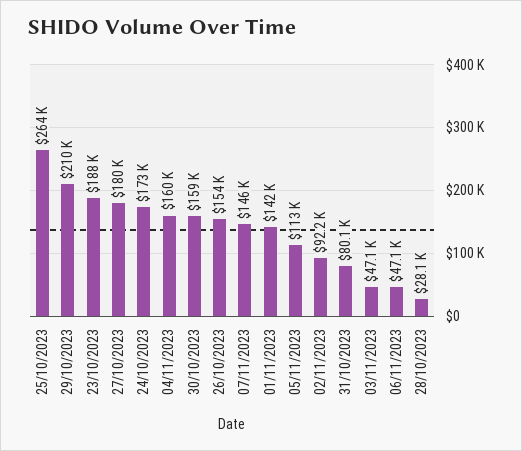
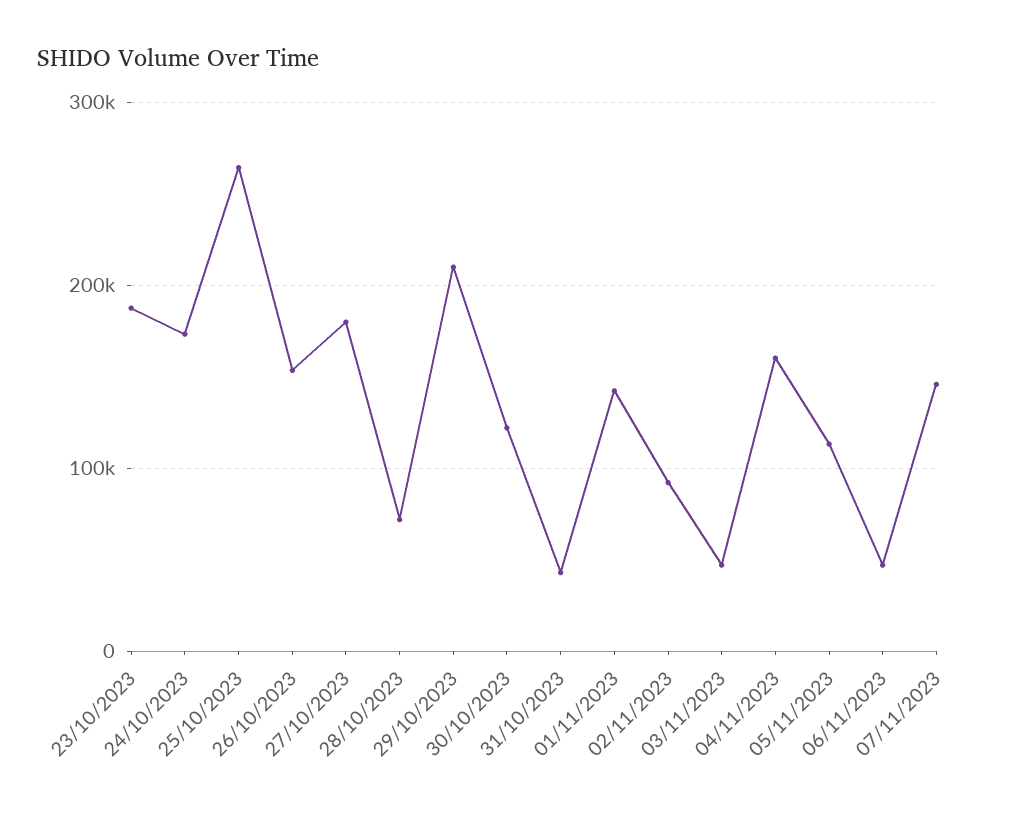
30/10/2023: 159000 -> 120000
31/10/2023: 80100 -> 40000
28/10/2023: 28100 -> 70000

